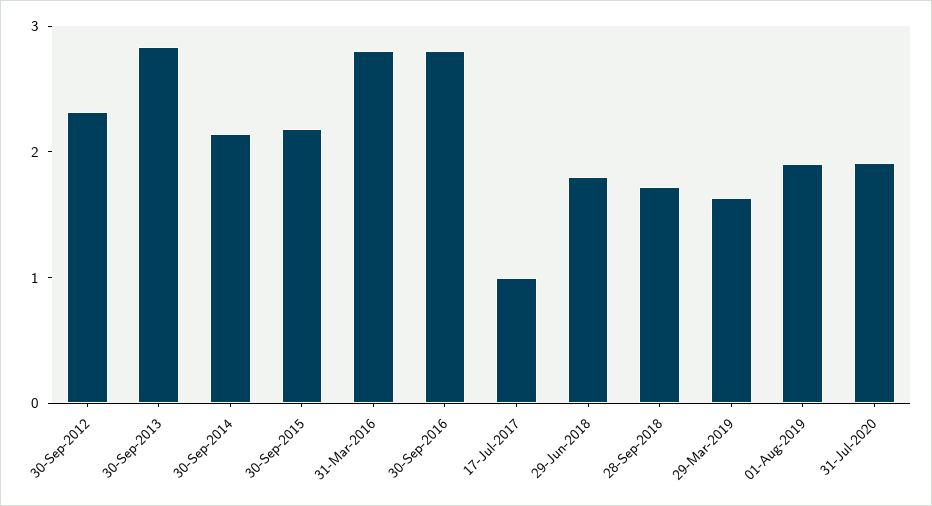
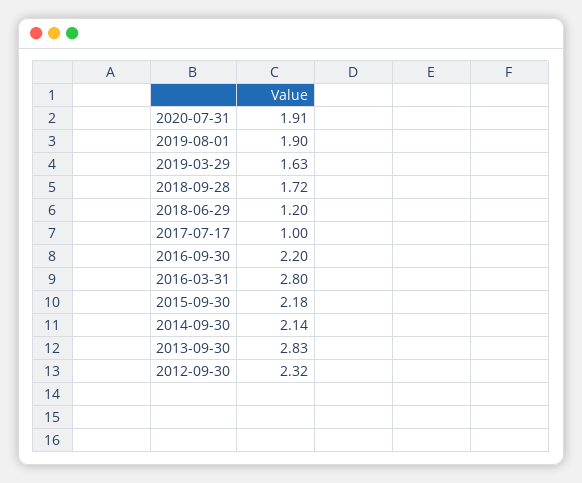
30-Sep-2016: 2.8 -> 2.2
29-Jun-2018: 1.8 -> 1.2

